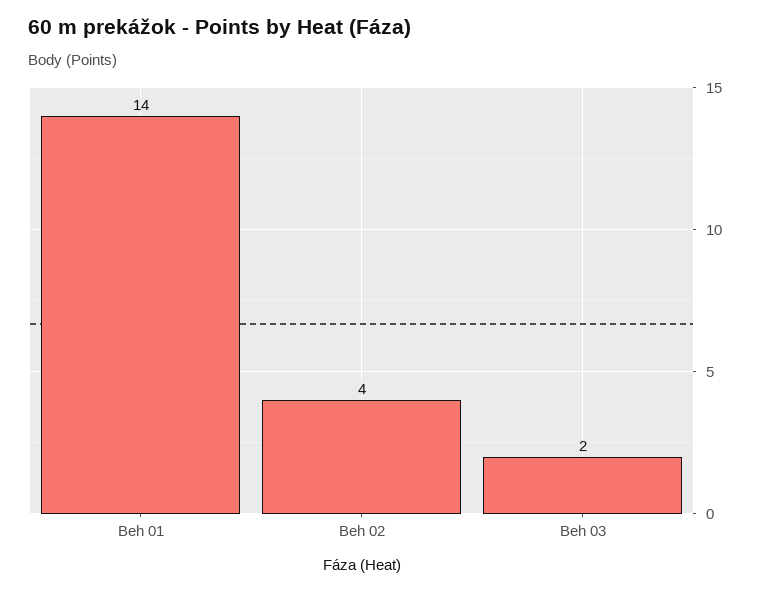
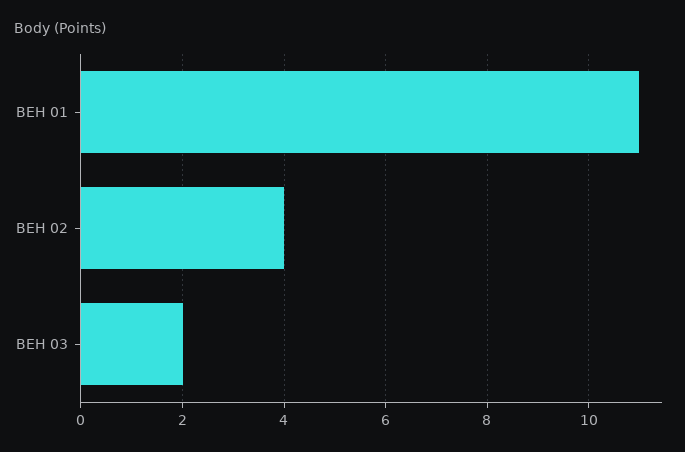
Beh 01: 14 -> 11

